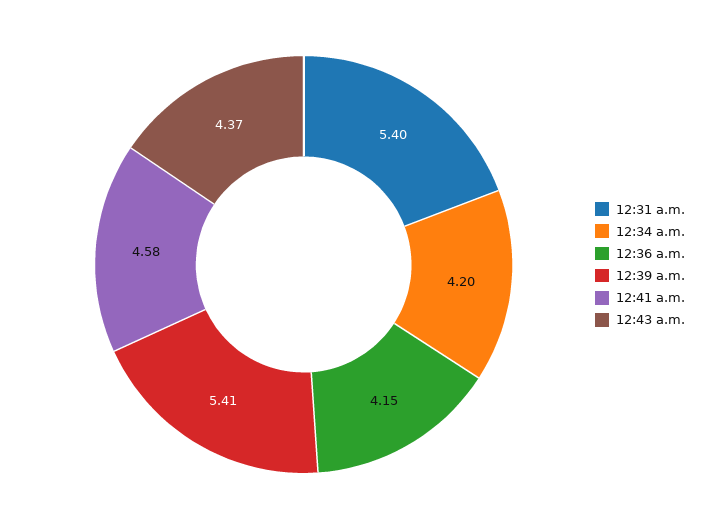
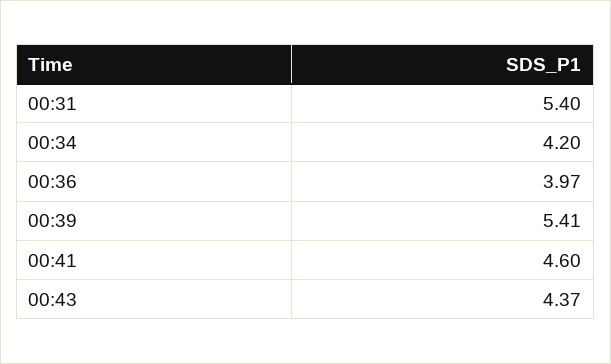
12:36 a.m.: 4.15 -> 3.97
12:41 a.m.: 4.58 -> 4.6

